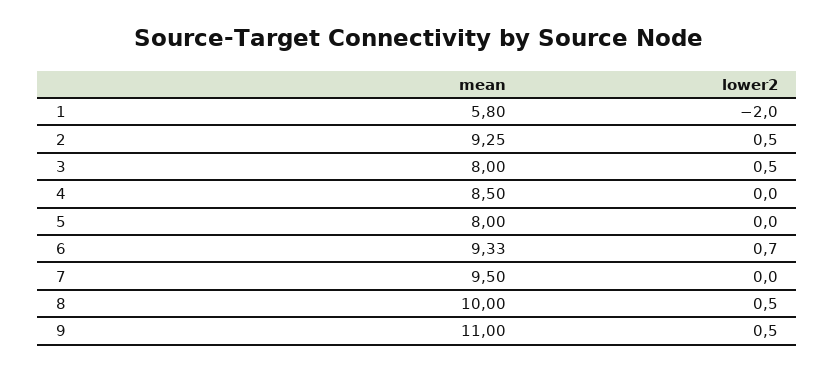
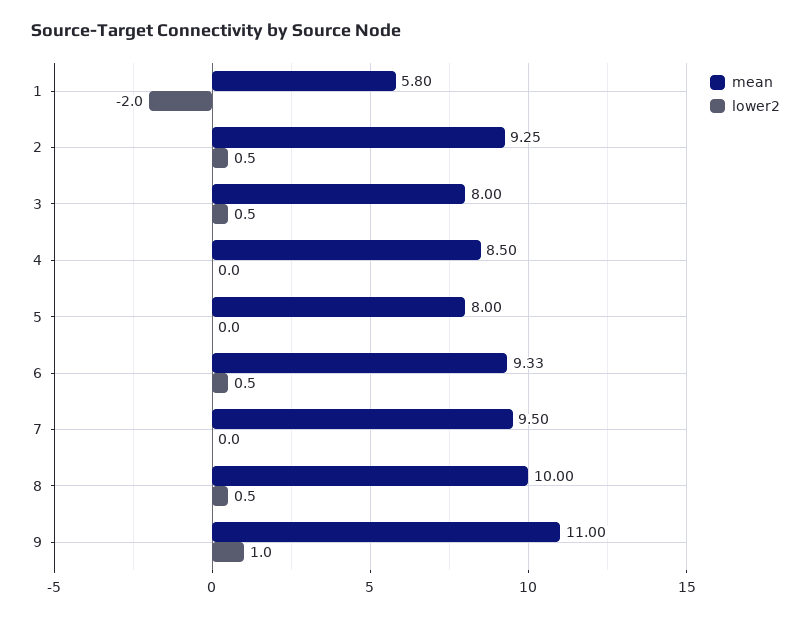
lower2, 6: 0.7 -> 0.5
lower2, 9: 0.5 -> 1

